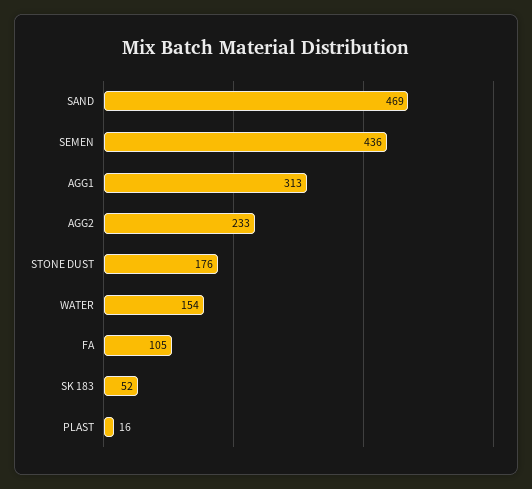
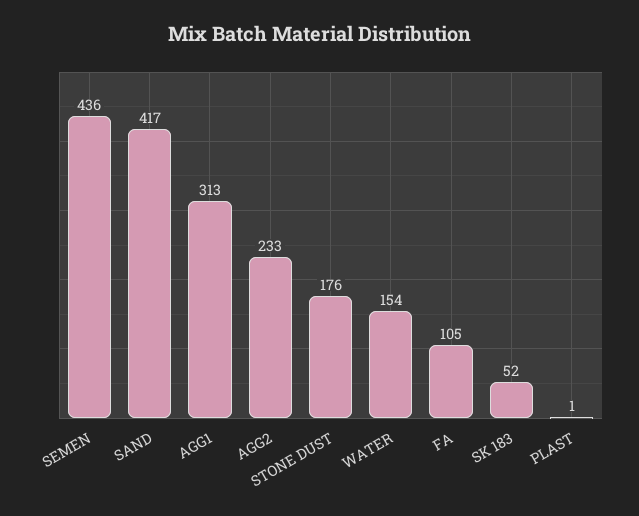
SAND: 469 -> 417
PLAST: 16 -> 1

